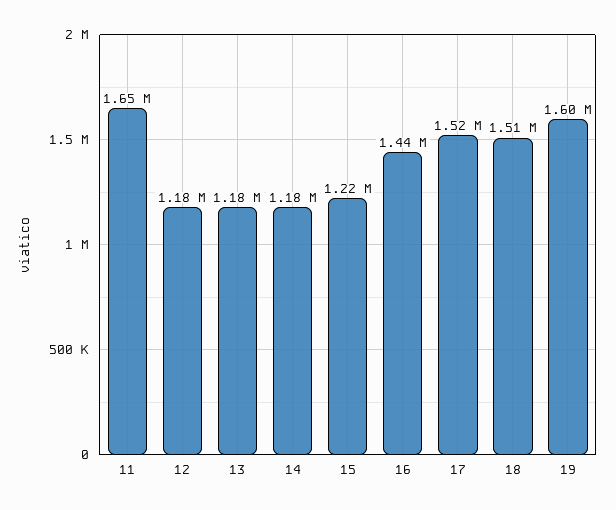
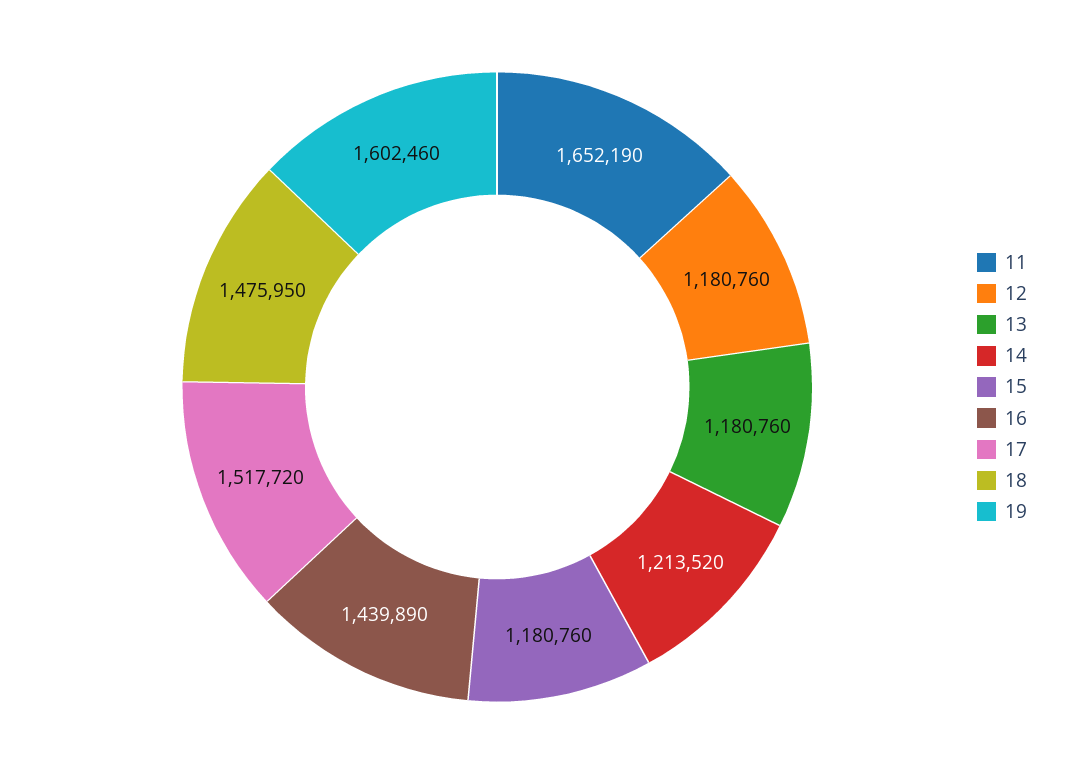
14: 1180000 -> 1213520
15: 1220000 -> 1180760
18: 1510000 -> 1475950

